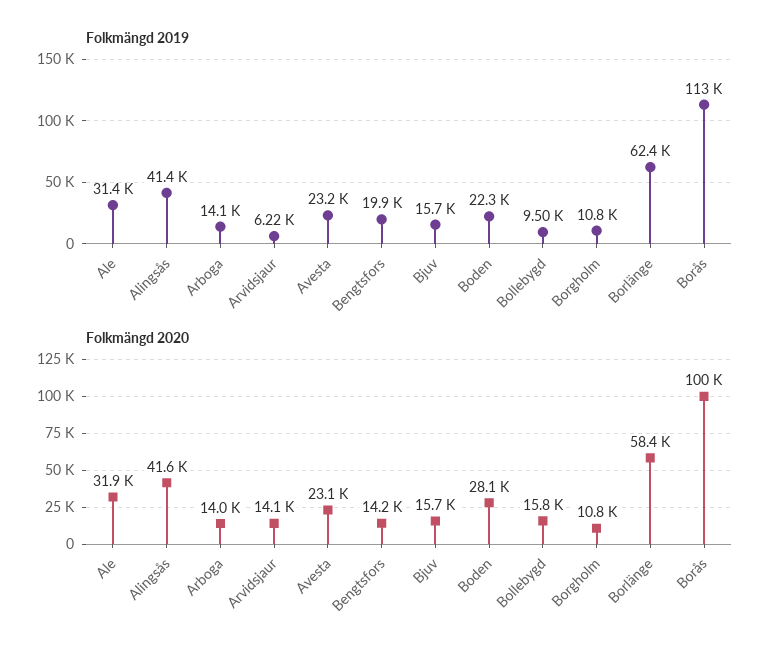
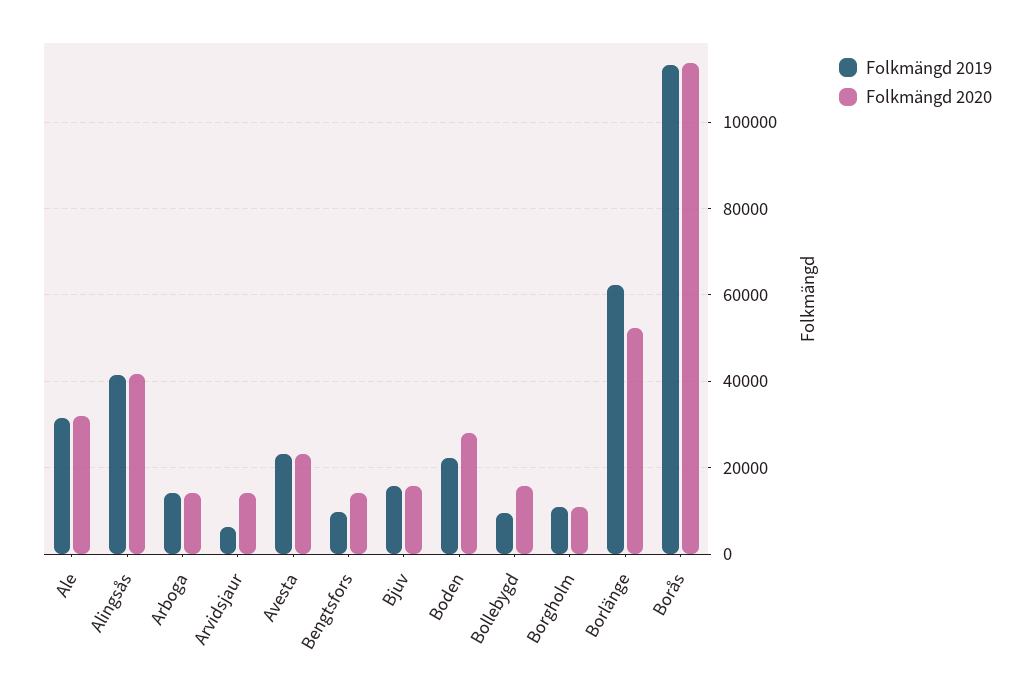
Folkmängd 2019, Bengtsfors: 19900 -> 10000
Folkmängd 2020, Borlänge: 58400 -> 52000
Folkmängd 2020, Borås: 100000 -> 114000

